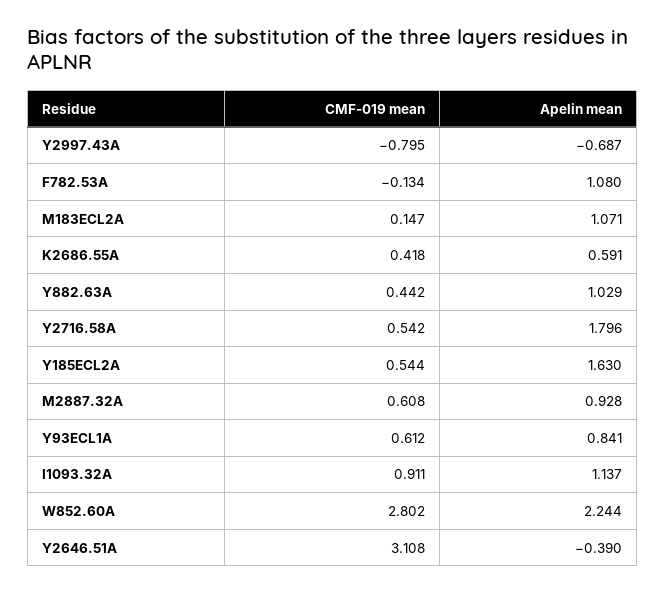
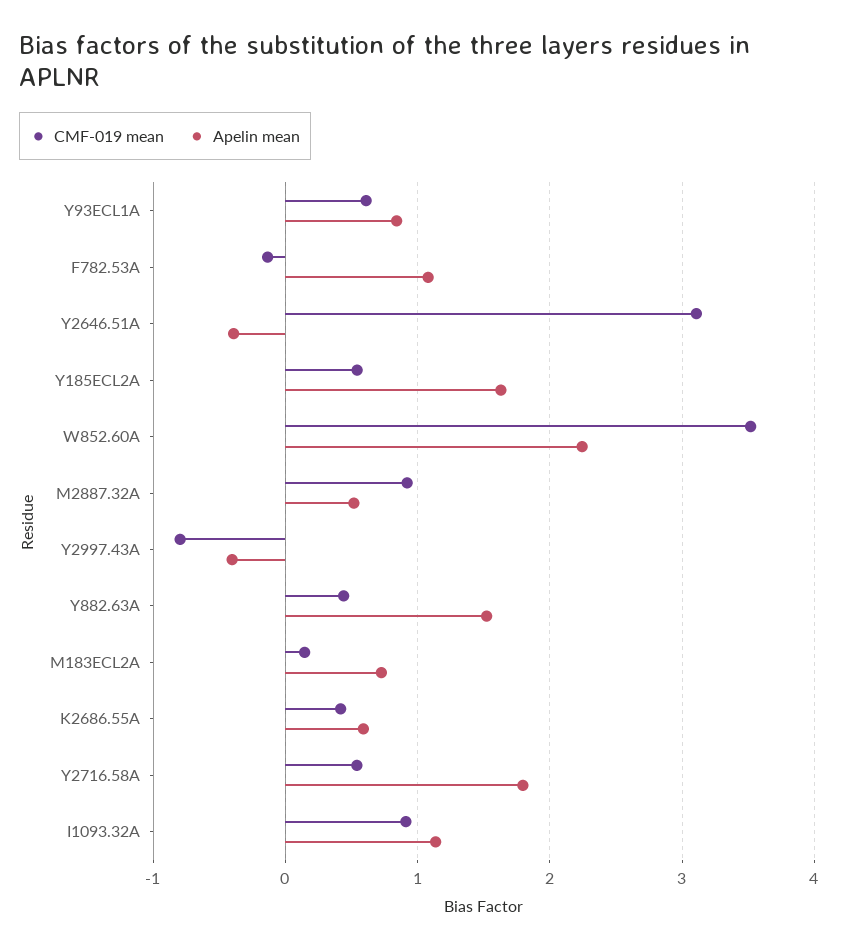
Apelin mean, Y2997.43A: -0.687 -> -0.4
Apelin mean, M183ECL2A: 1.071 -> 0.7
Apelin mean, Y882.63A: 1.029 -> 1.5
CMF-019 mean, M2887.32A: 0.608 -> 0.9
Apelin mean, M2887.32A: 0.928 -> 0.5
CMF-019 mean, W852.60A: 2.802 -> 3.5

